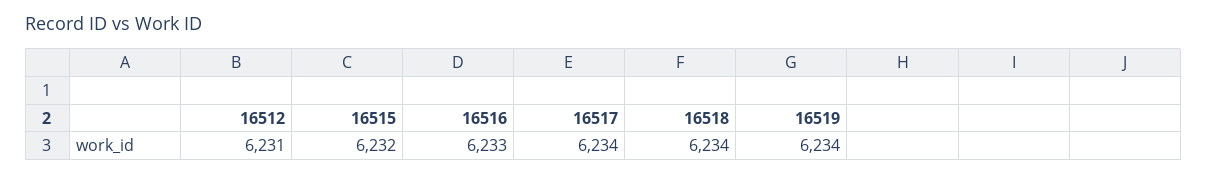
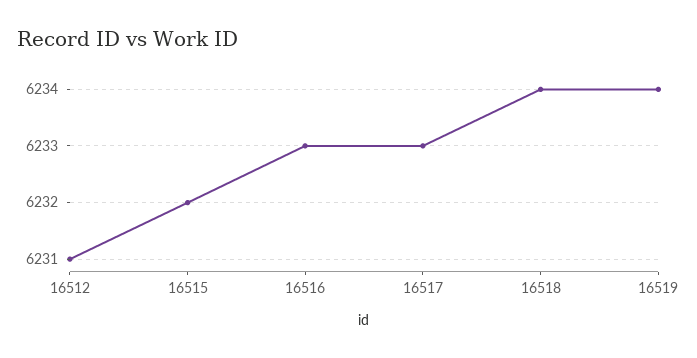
16517: 6234 -> 6233

